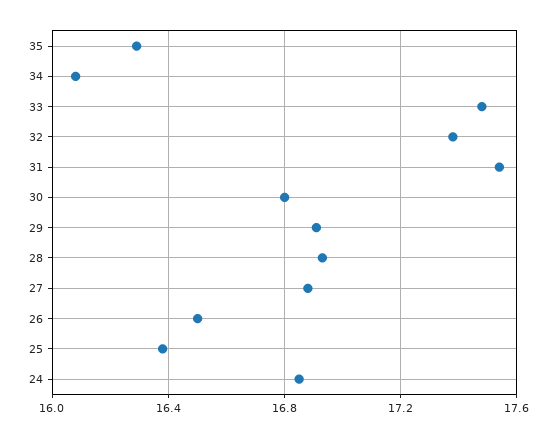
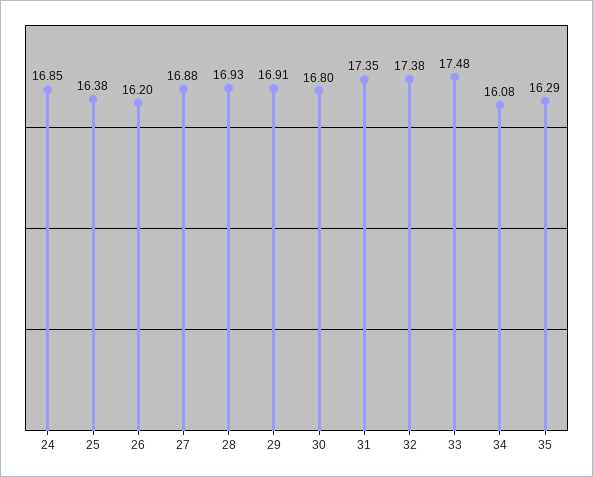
31: 17.55 -> 17.35
26: 16.5 -> 16.2

